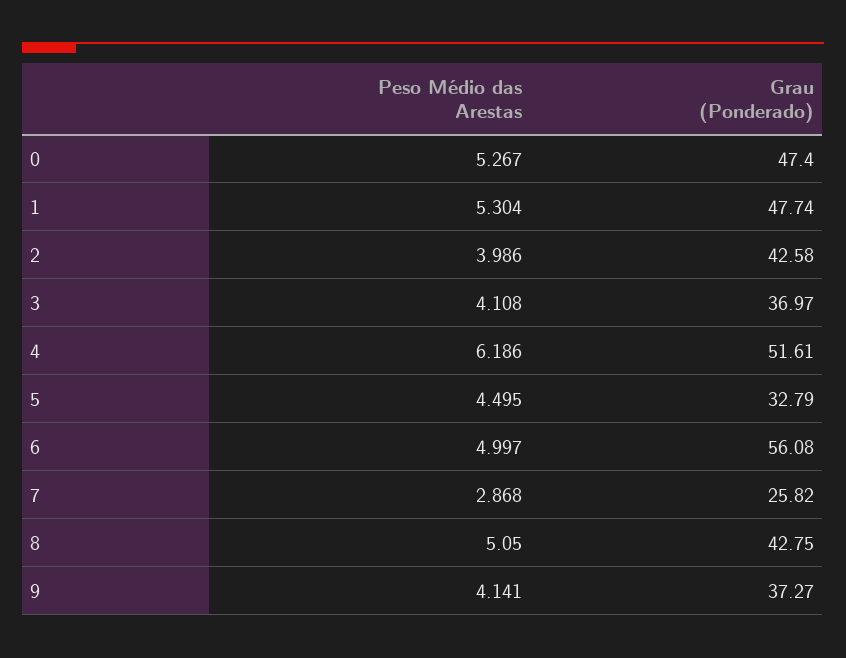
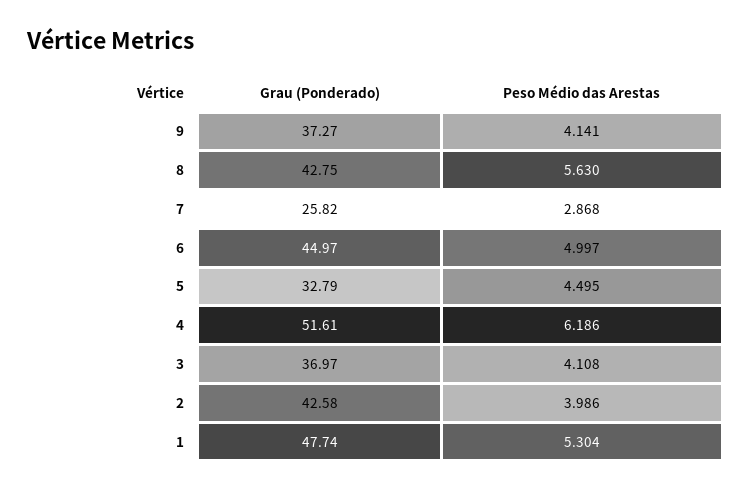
Peso Médio das Arestas, 0: 5.267 -> none
Grau (Ponderado), 0: 47.4 -> none
Grau (Ponderado), 6: 56.08 -> 44.97
Peso Médio das Arestas, 8: 5.05 -> 5.63

